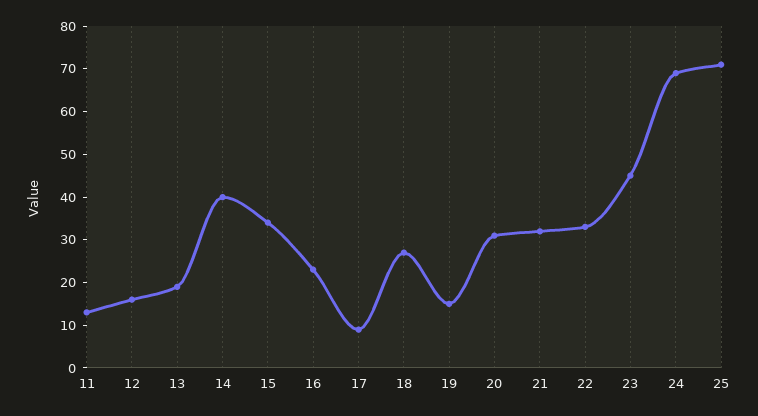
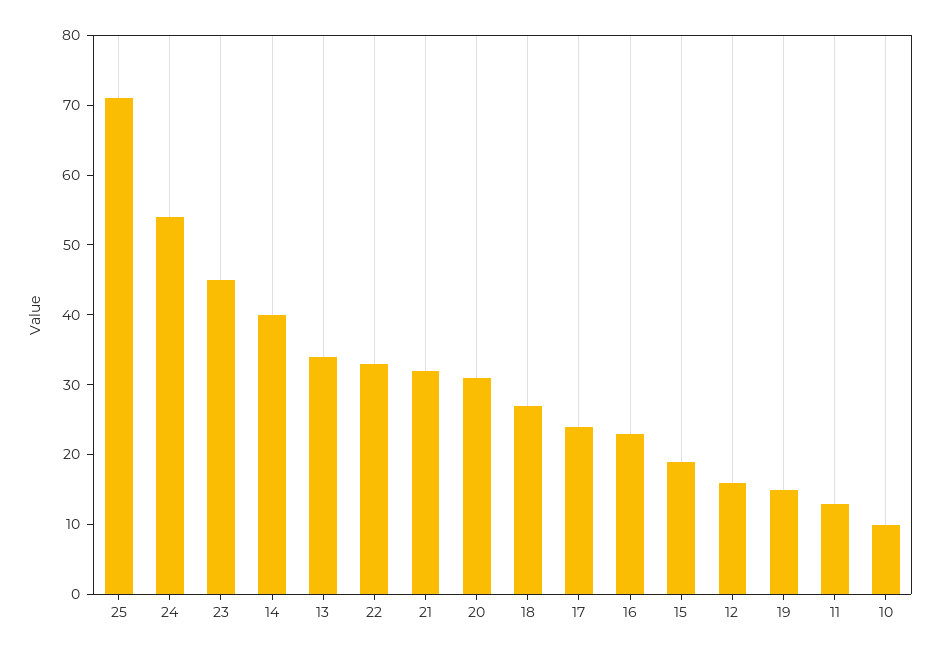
13: 20 -> 35
15: 35 -> 20
17: 10 -> 25
24: 70 -> 55
10: none -> 10

